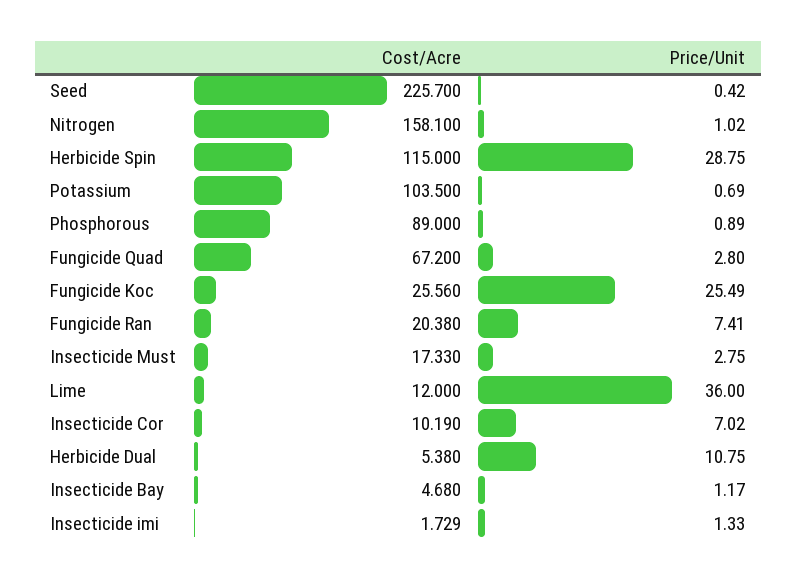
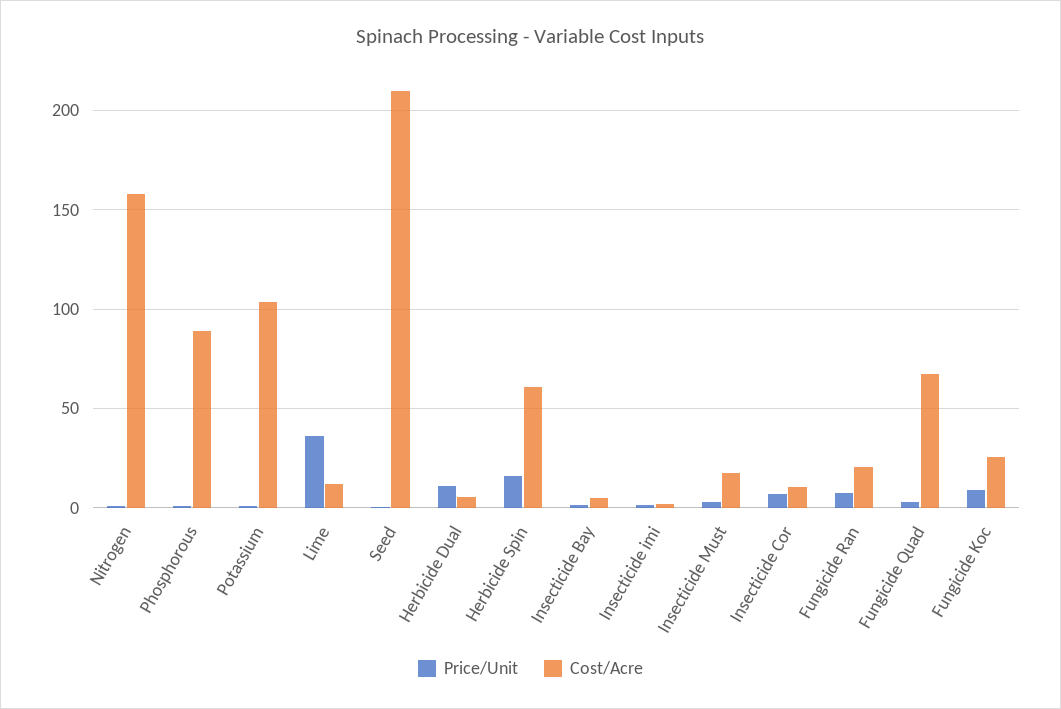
Cost/Acre, Seed: 225.7 -> 210
Cost/Acre, Herbicide Spin: 115 -> 60
Price/Unit, Herbicide Spin: 28.75 -> 15
Price/Unit, Fungicide Koc: 25.49 -> 10

